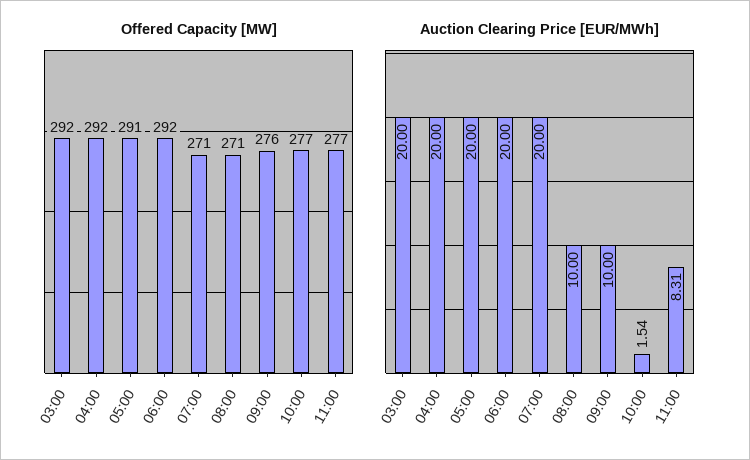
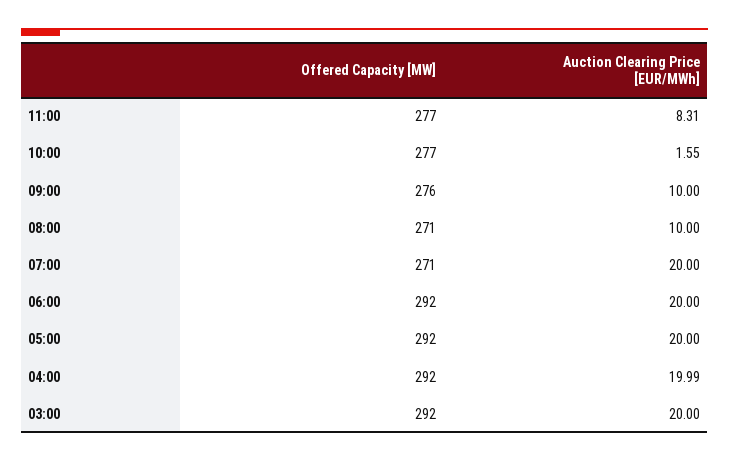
Offered Capacity [MW], 05:00: 291 -> 292
Auction Clearing Price [EUR/MWh], 04:00: 20 -> 19.99
Auction Clearing Price [EUR/MWh], 10:00: 1.54 -> 1.55

